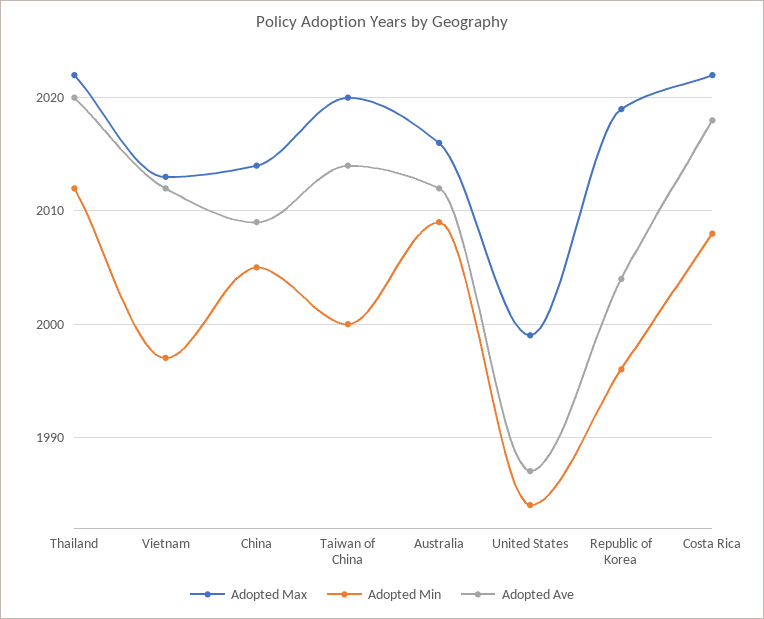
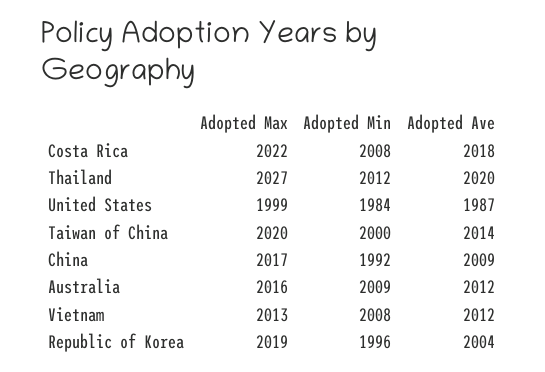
Adopted Max, Thailand: 2022 -> 2027
Adopted Min, Vietnam: 1997 -> 2008
Adopted Max, China: 2014 -> 2017
Adopted Min, China: 2005 -> 1992

